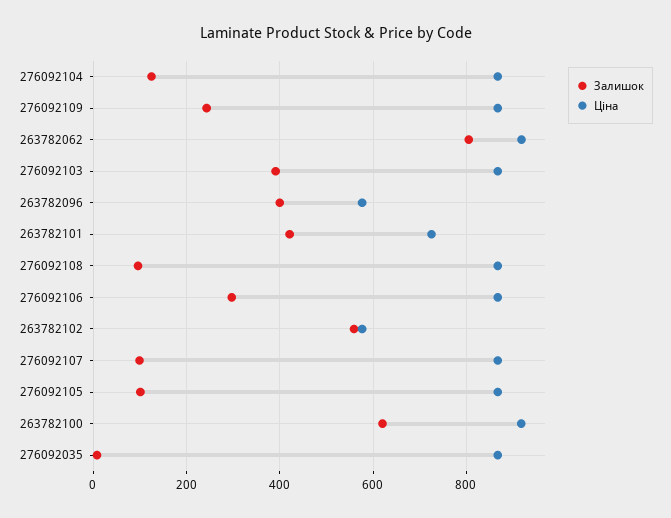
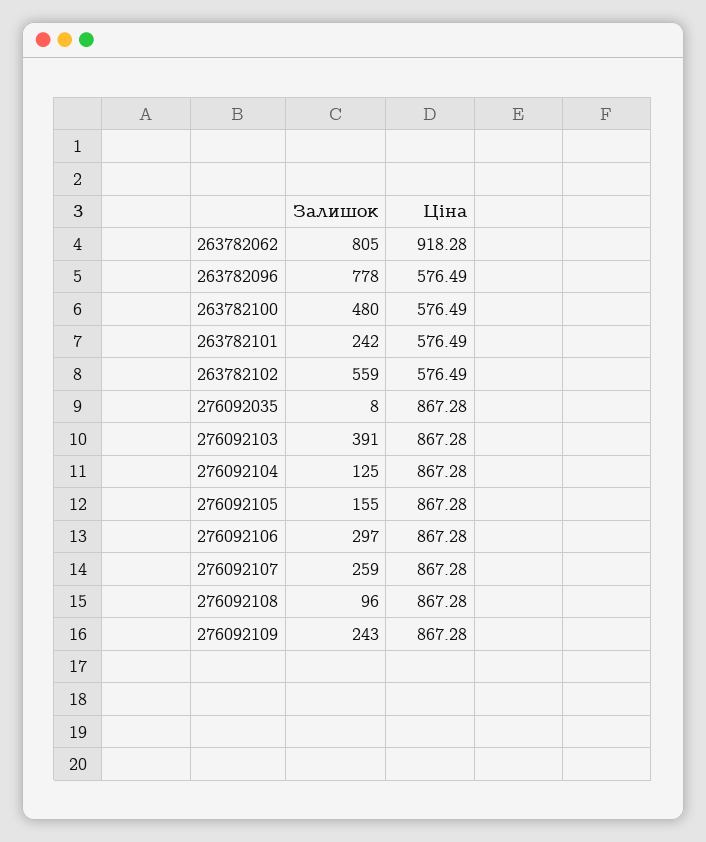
Залишок, 263782096: 400 -> 778
Залишок, 263782101: 420 -> 242
Ціна, 263782101: 720 -> 576.49
Залишок, 276092107: 100 -> 259
Залишок, 276092105: 100 -> 155
Залишок, 263782100: 620 -> 480
Ціна, 263782100: 920 -> 576.49

